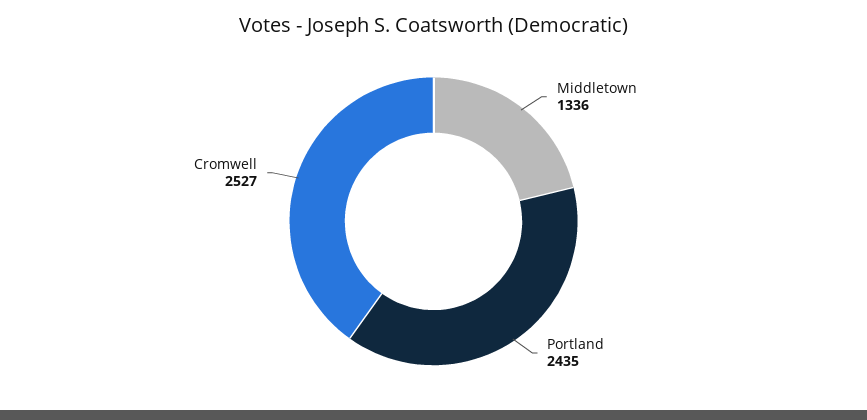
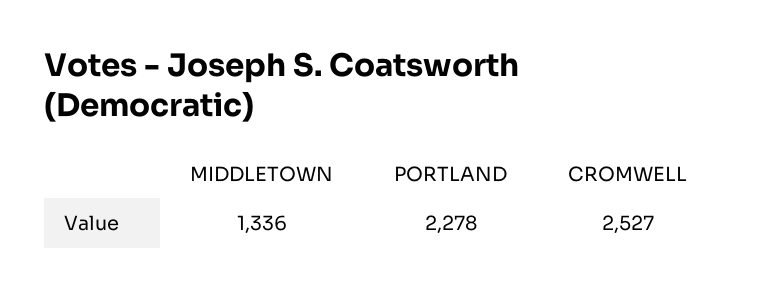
Portland: 2435 -> 2278

